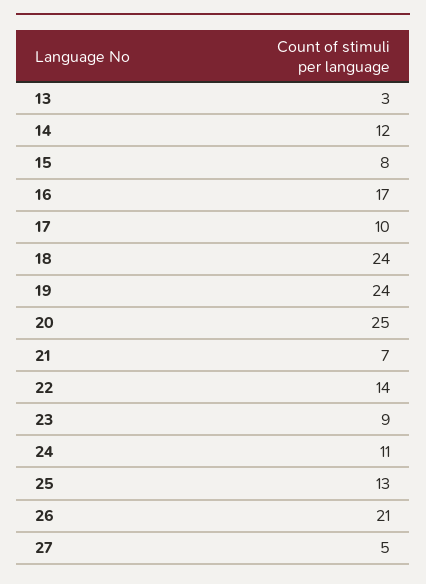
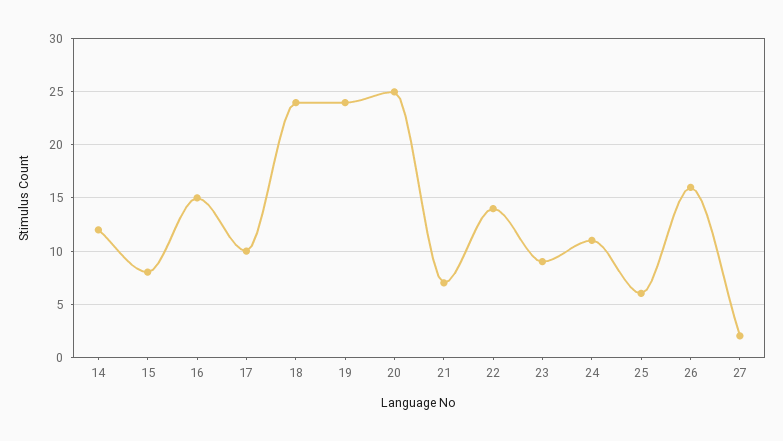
13: 3 -> none
16: 17 -> 15
25: 13 -> 6
26: 21 -> 16
27: 5 -> 2

